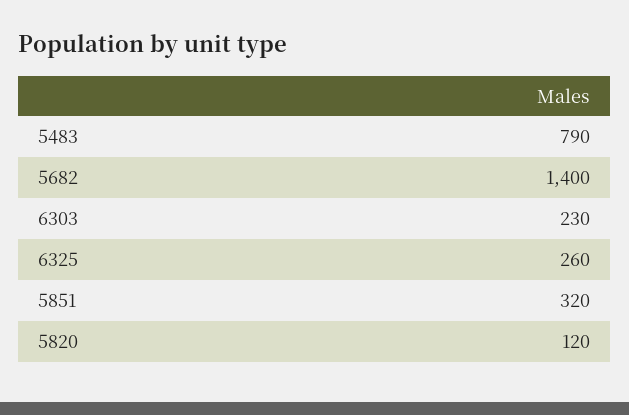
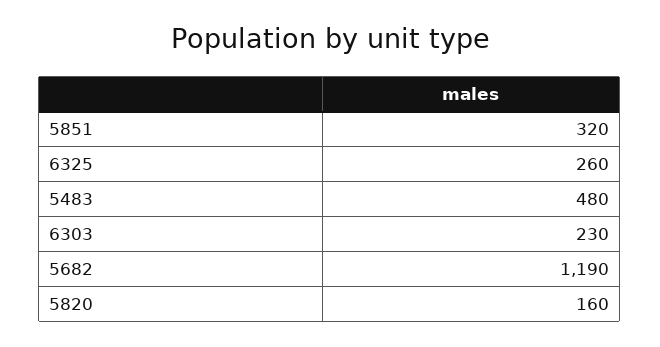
5483: 790 -> 480
5682: 1400 -> 1190
5820: 120 -> 160

